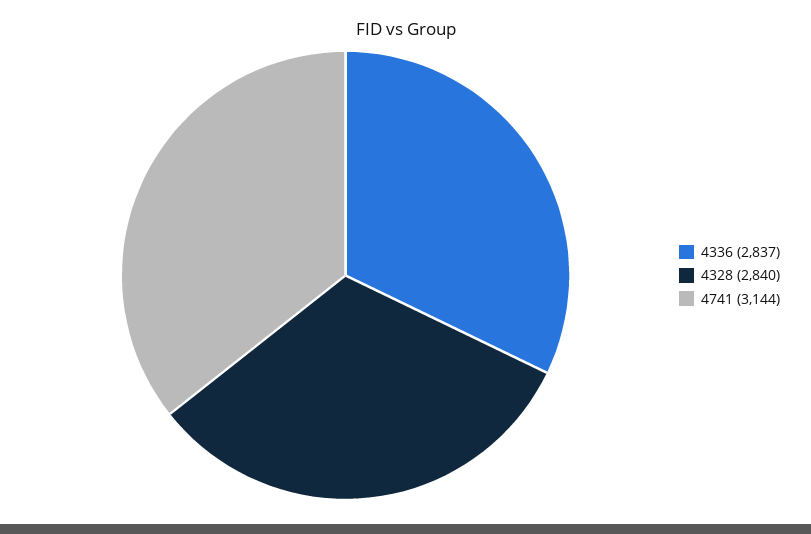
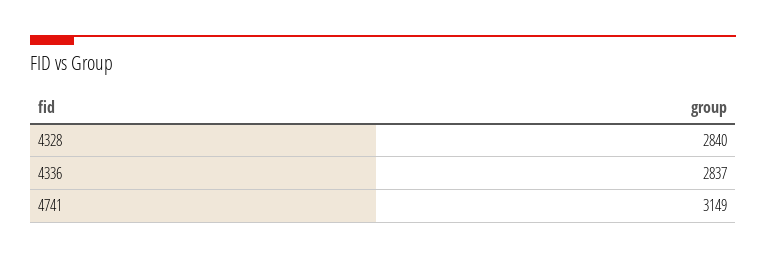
4741: 3144 -> 3149

